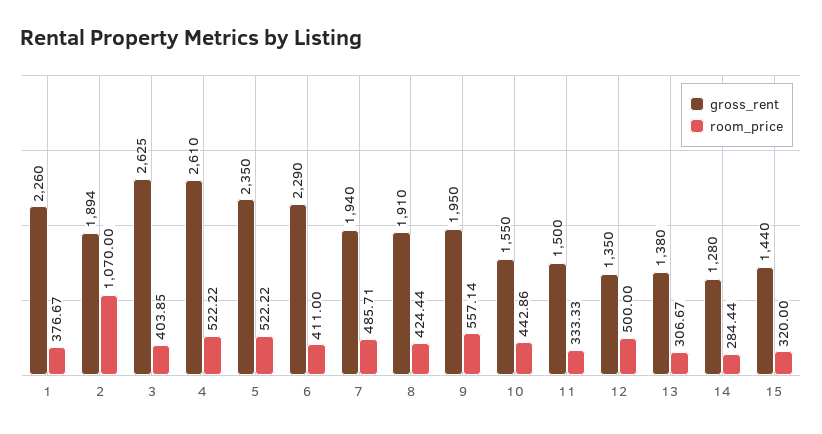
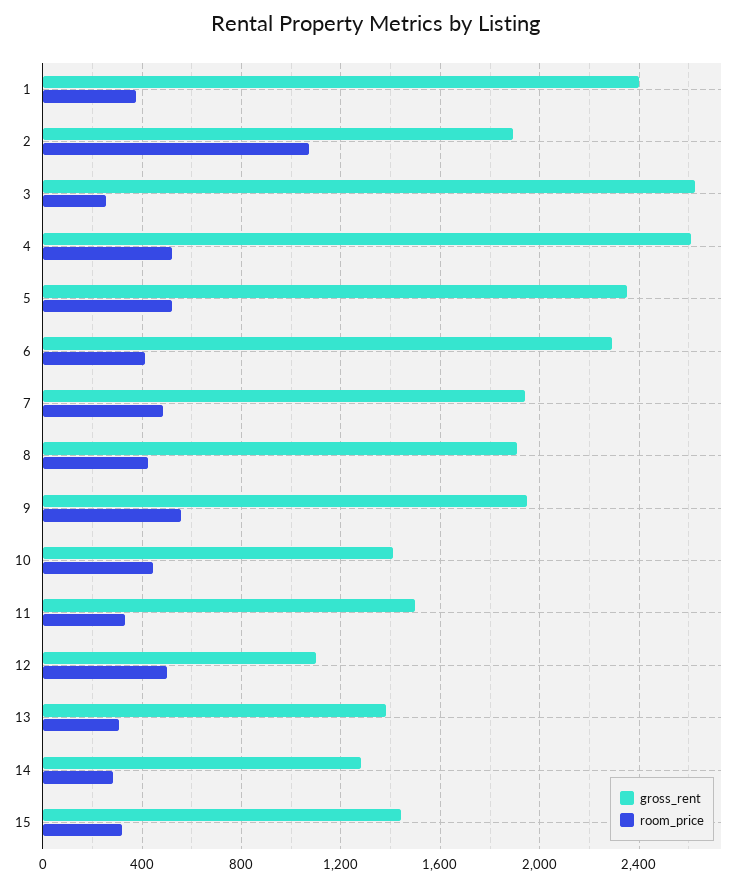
gross_rent, 1: 2260 -> 2400
room_price, 3: 403.85 -> 250
gross_rent, 10: 1550 -> 1400
gross_rent, 12: 1350 -> 1100

